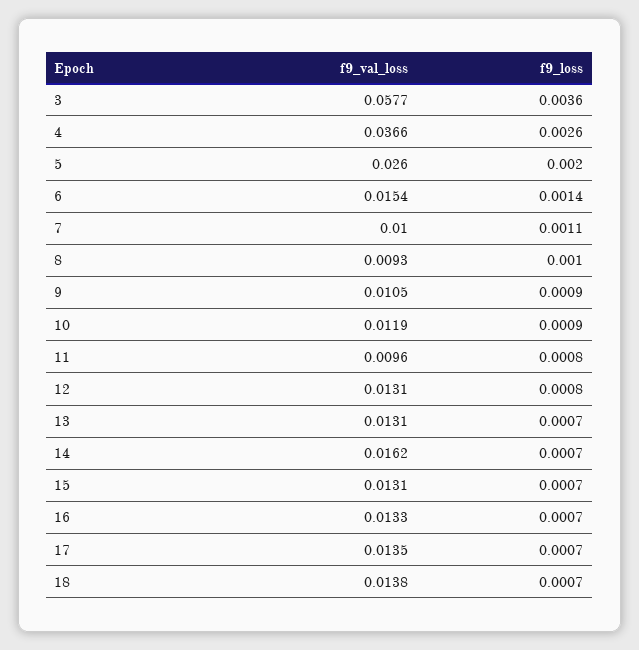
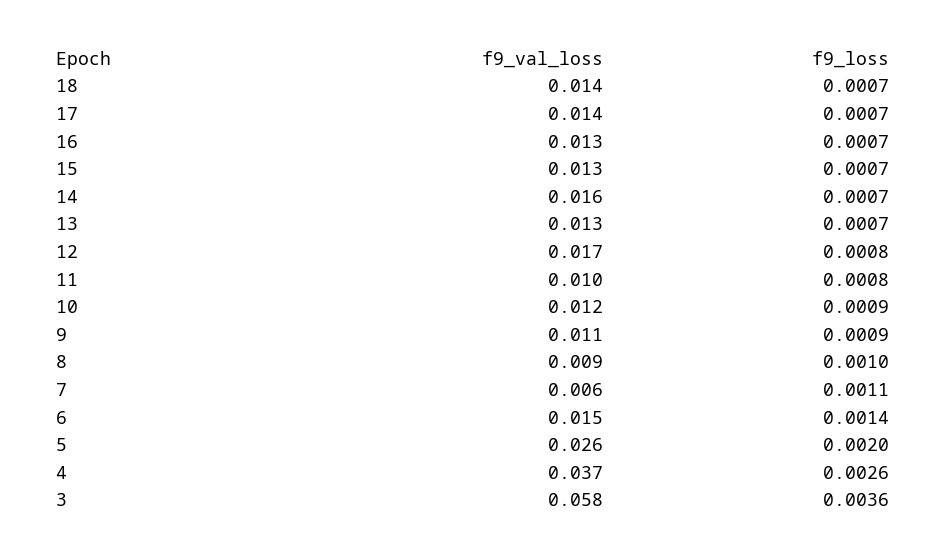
f9_val_loss, 7: 0.01 -> 0.006
f9_val_loss, 12: 0.0131 -> 0.017

